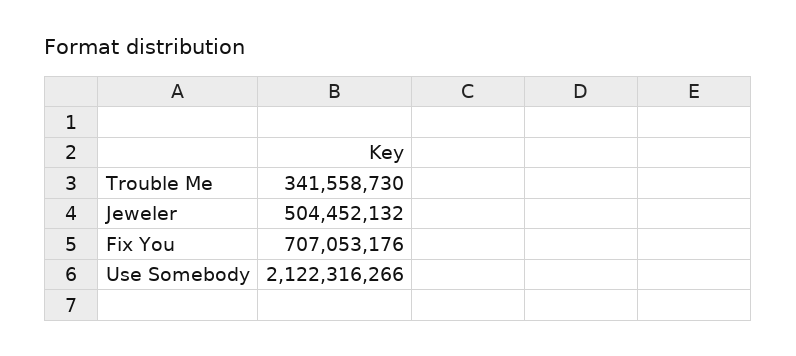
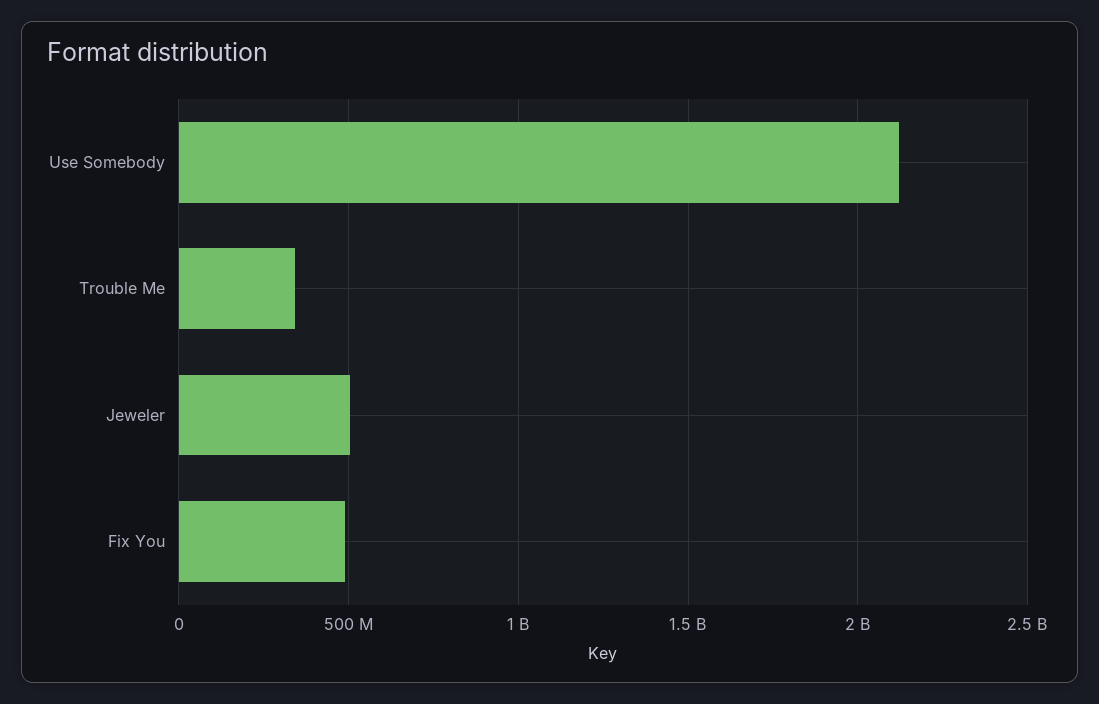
Fix You: 707053176 -> 500000000

